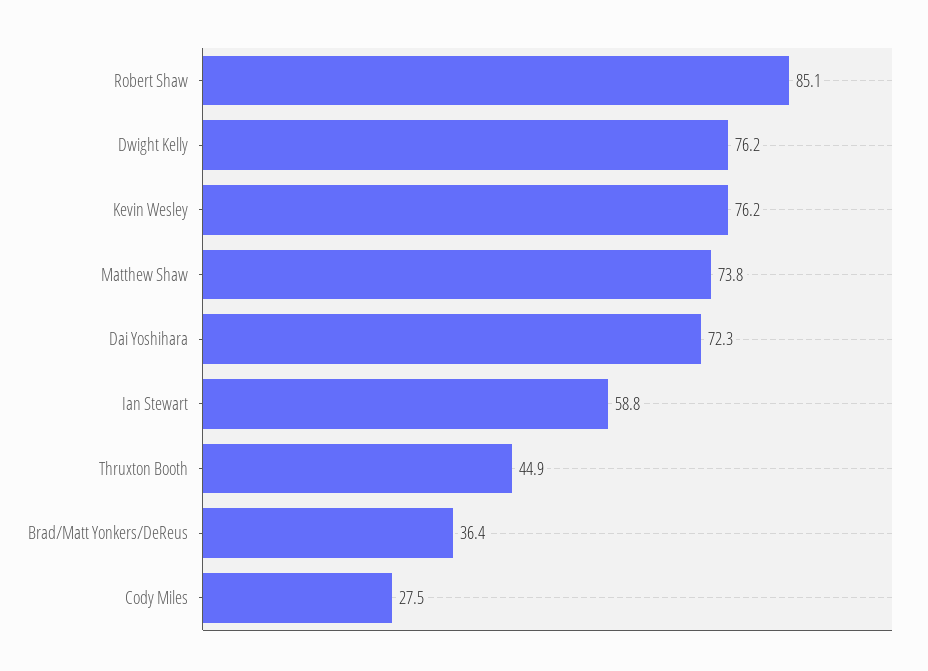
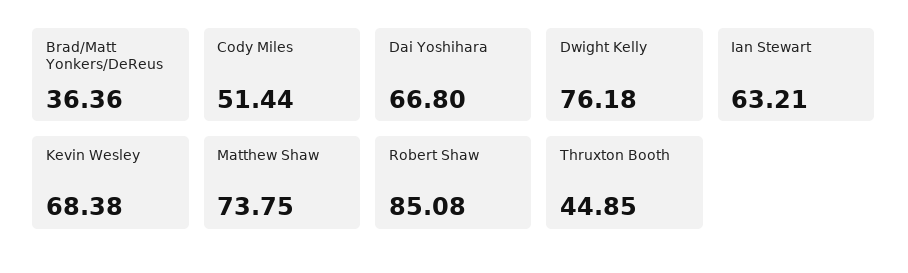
Kevin Wesley: 76.2 -> 68.38
Dai Yoshihara: 72.3 -> 66.8
Ian Stewart: 58.8 -> 63.21
Cody Miles: 27.5 -> 51.44

